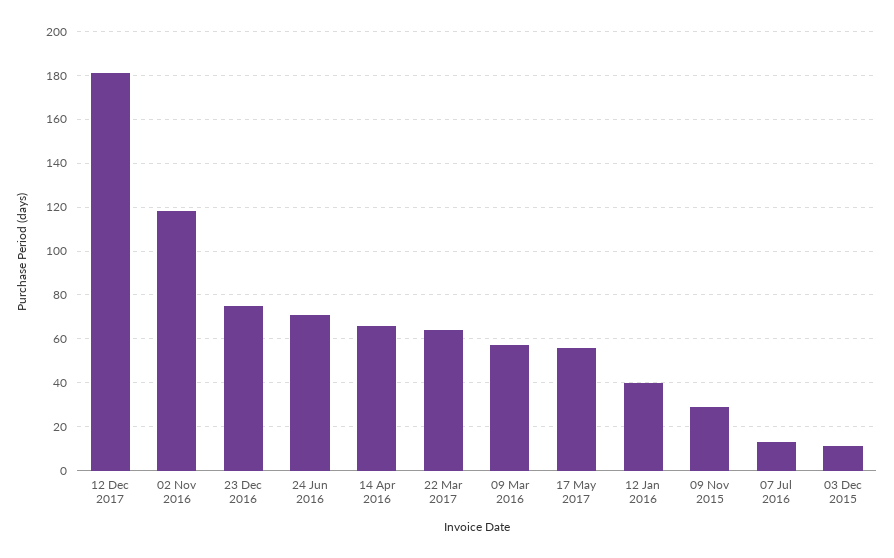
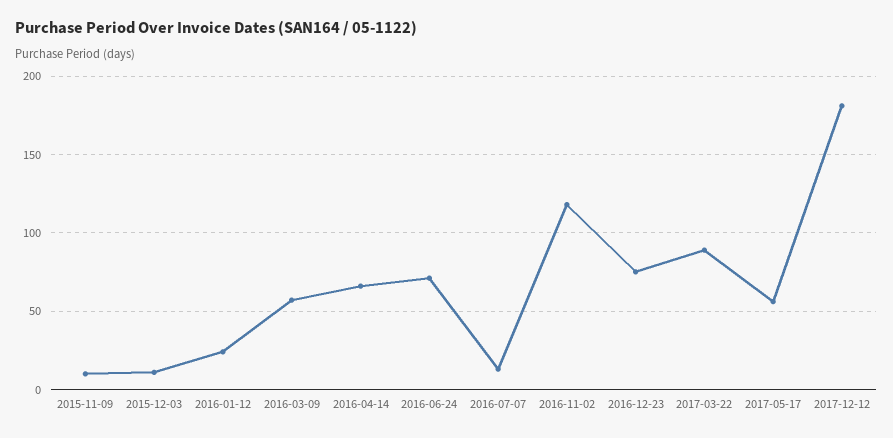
22 Mar 2017: 65 -> 90
12 Jan 2016: 40 -> 25
09 Nov 2015: 30 -> 10

